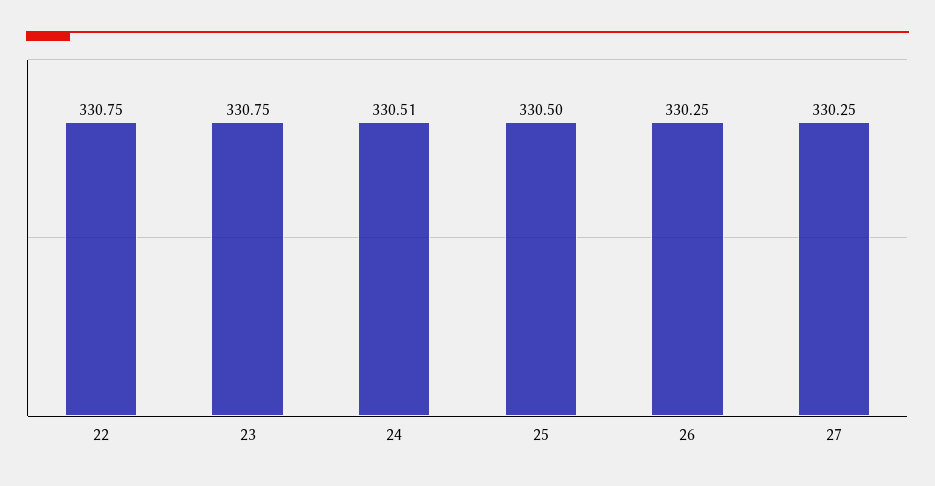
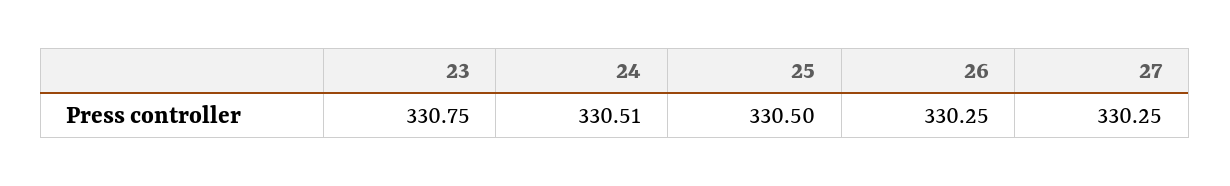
22: 330.75 -> none

